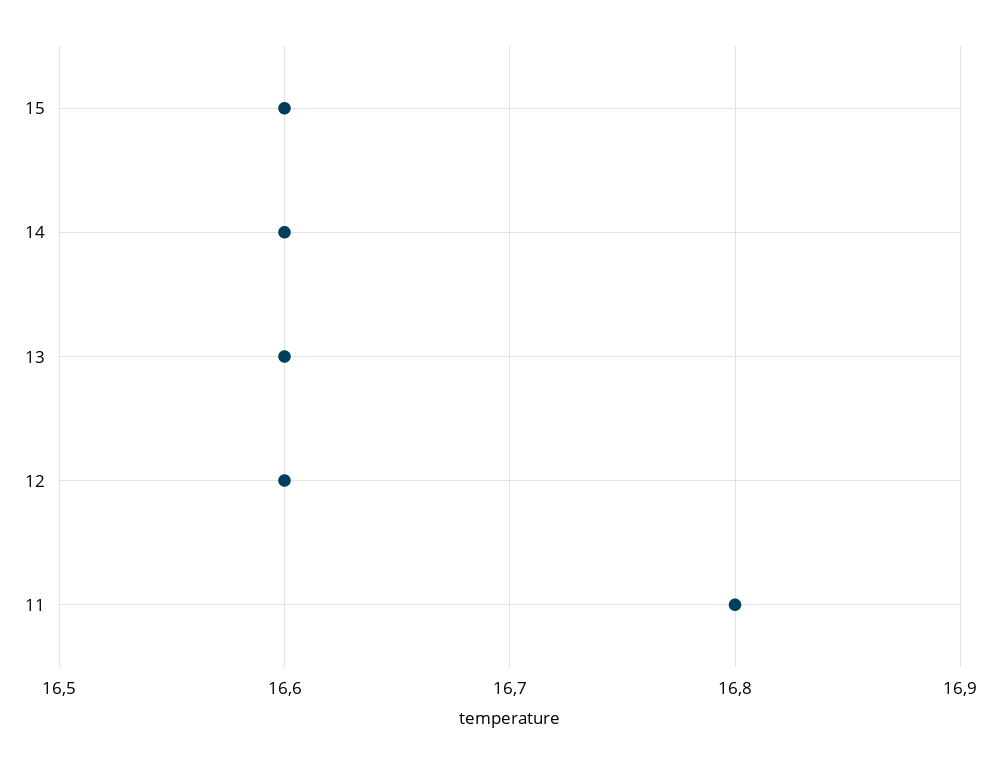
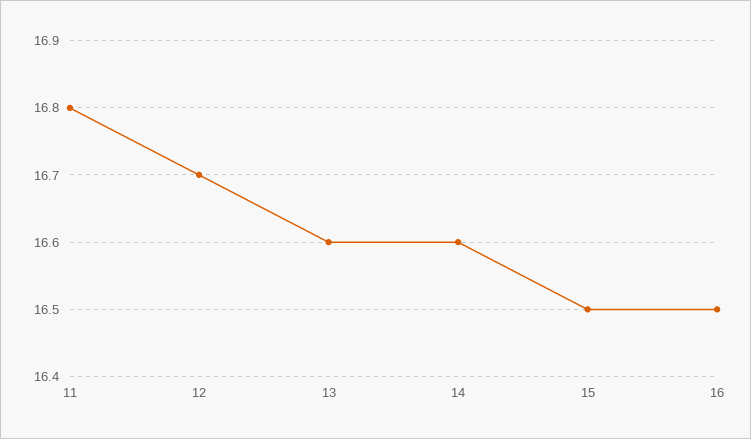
15: 16.6 -> 16.5
12: 16.6 -> 16.7
16: none -> 16.5

